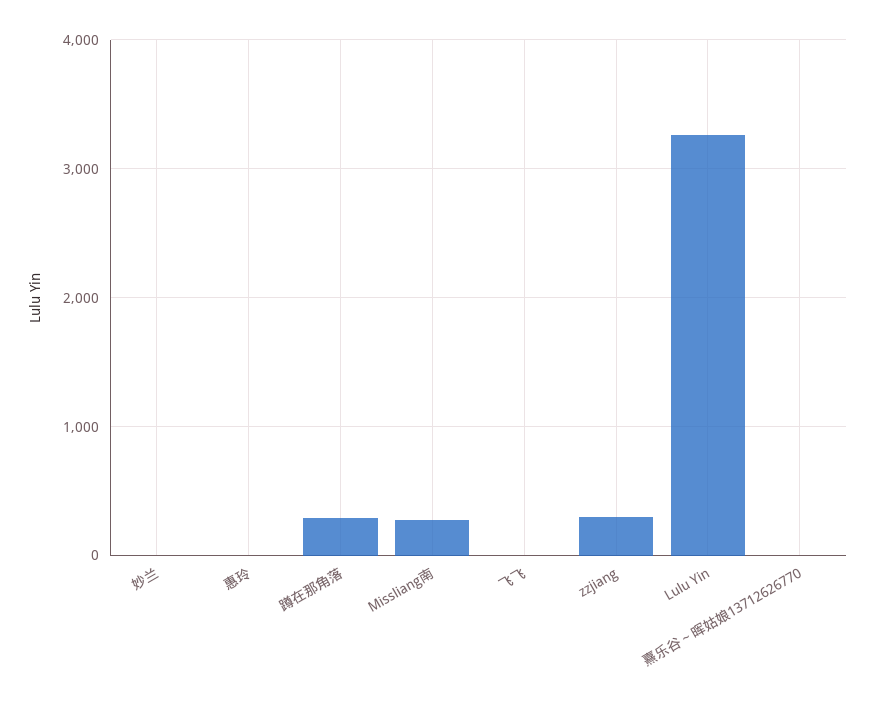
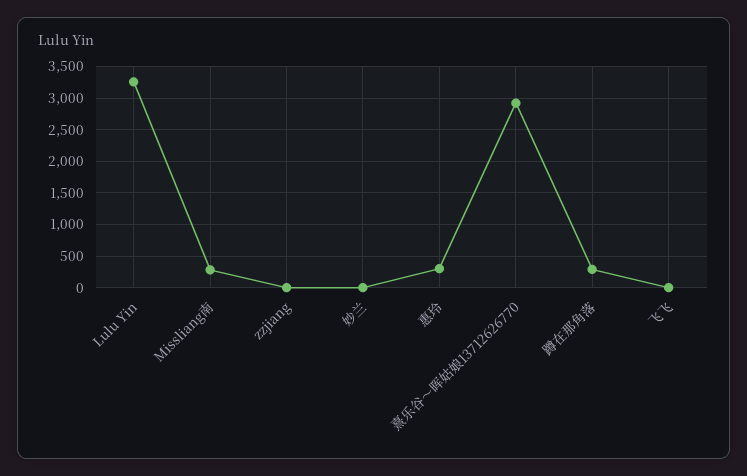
惠玲: 0 -> 300
zzjiang: 300 -> 0
熹乐谷～晖姑娘13712626770: 0 -> 2900

